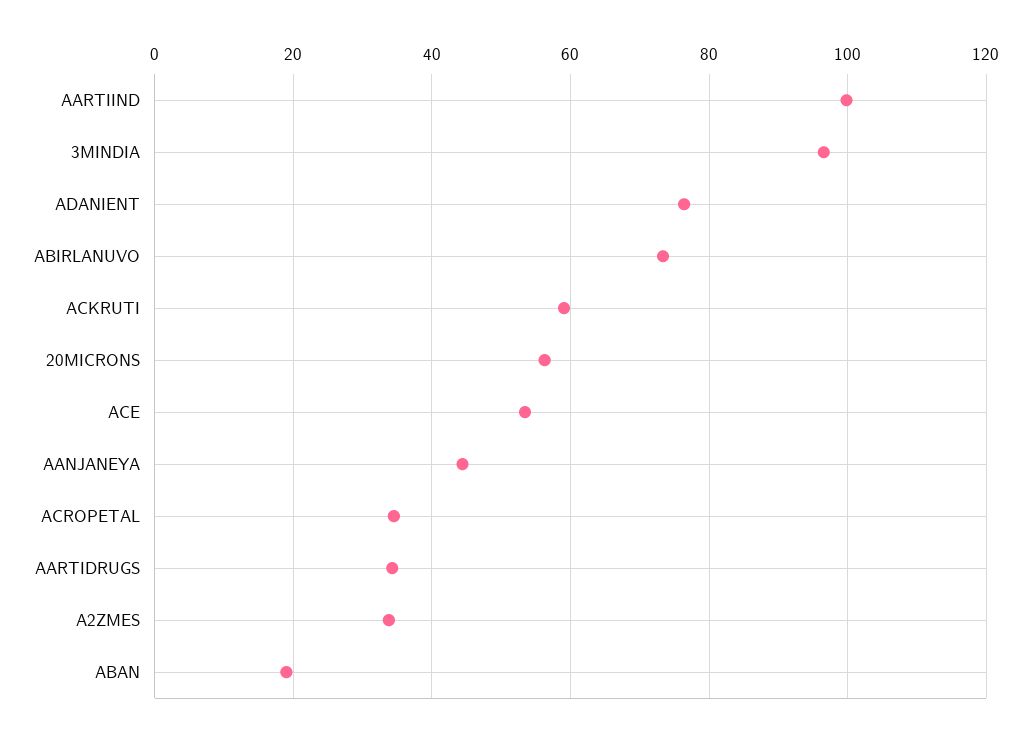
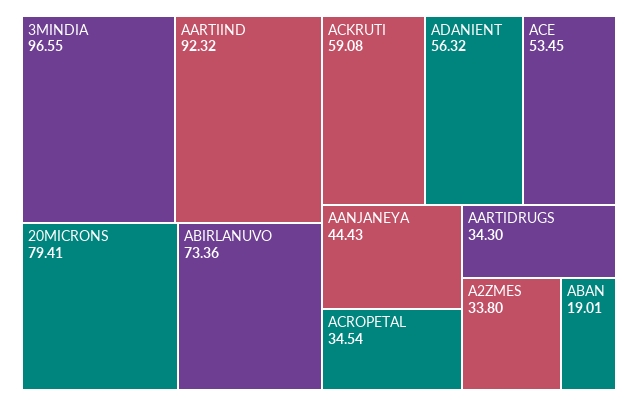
AARTIIND: 100 -> 92.32
ADANIENT: 76 -> 56.32
20MICRONS: 56 -> 79.41

